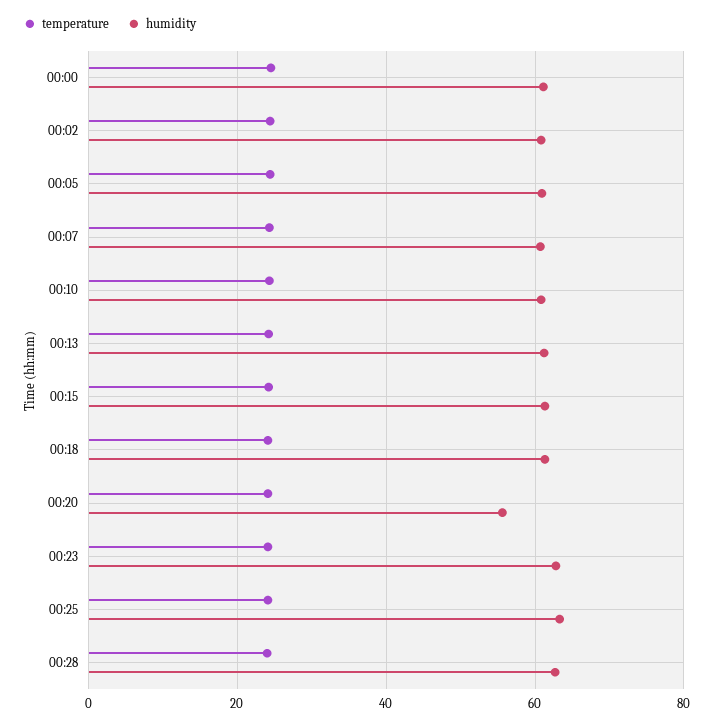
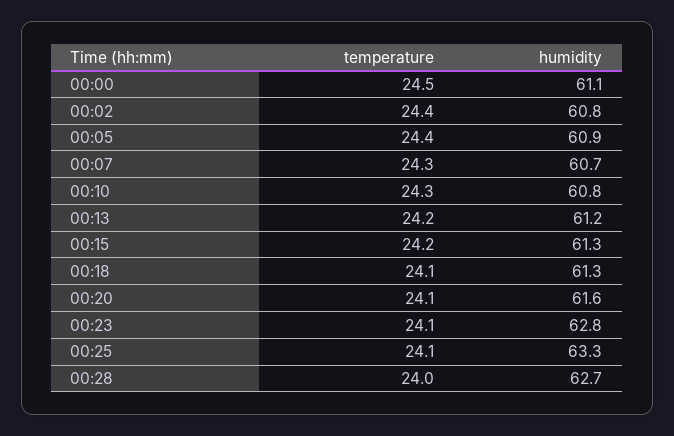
humidity, 00:20: 56 -> 61.6

